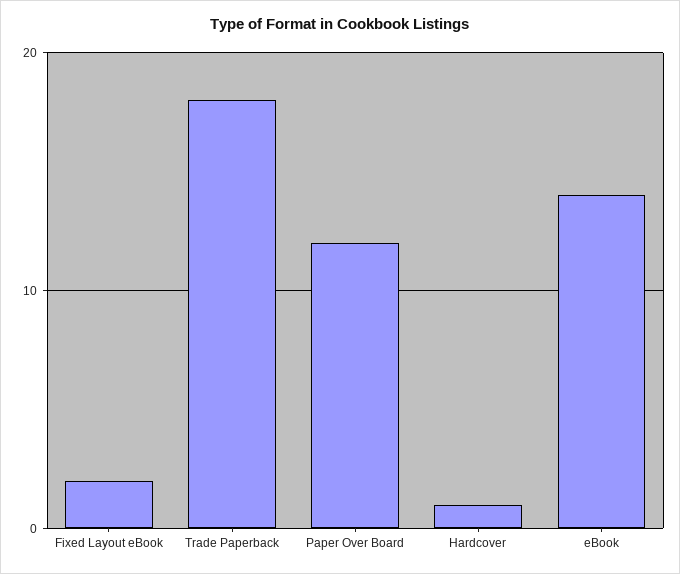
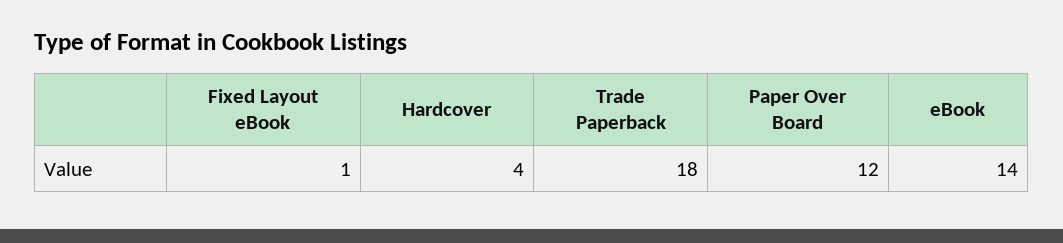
Fixed Layout eBook: 2 -> 1
Hardcover: 1 -> 4

